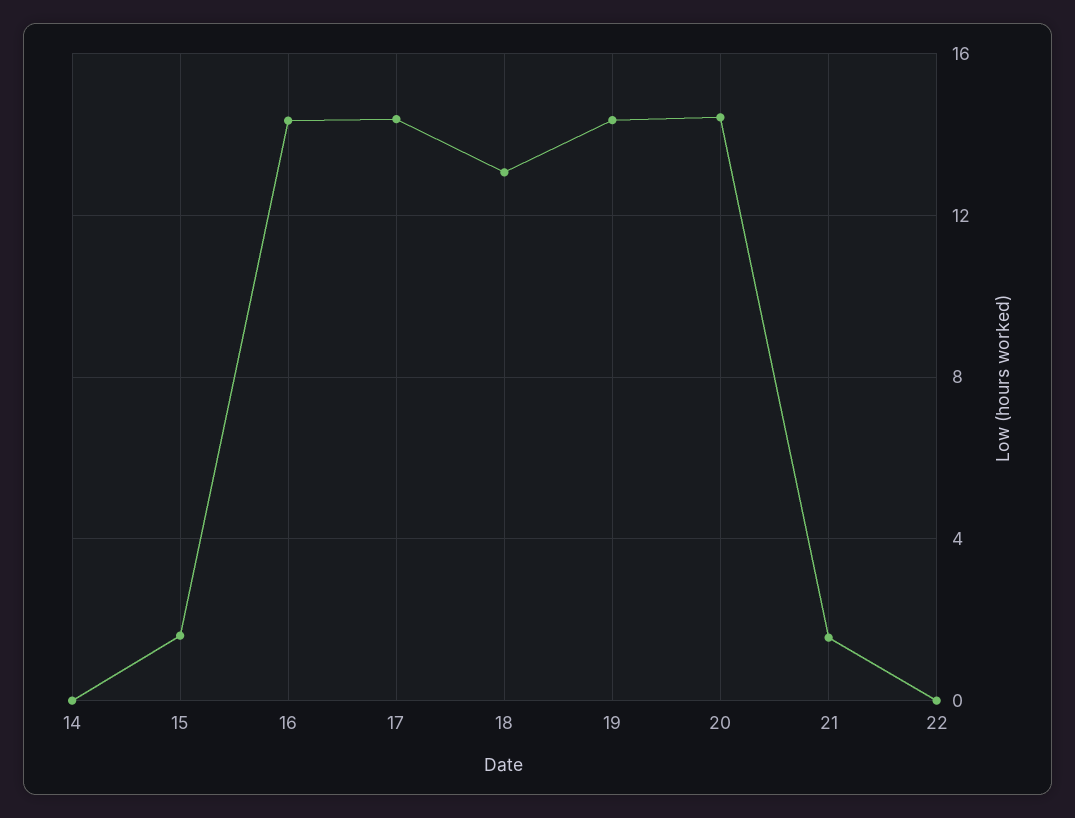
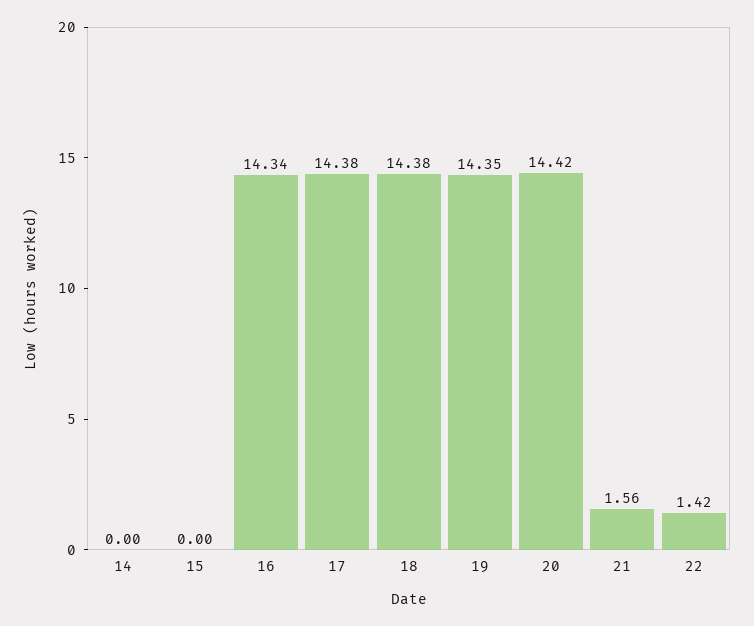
15: 1.5 -> 0
18: 13 -> 14.38
22: 0 -> 1.42

